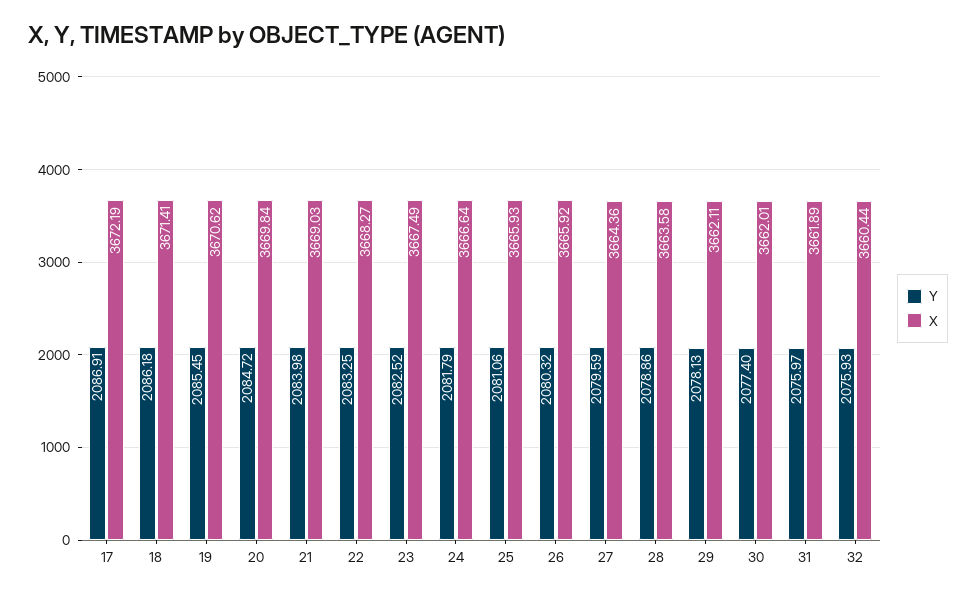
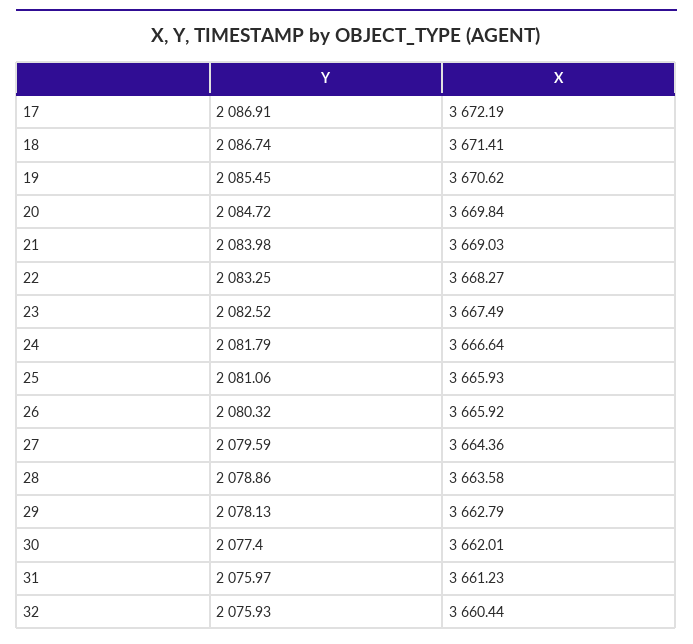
Y, 18: 2086.18 -> 2086.74
X, 29: 3662.11 -> 3662.79
X, 31: 3661.89 -> 3661.23

